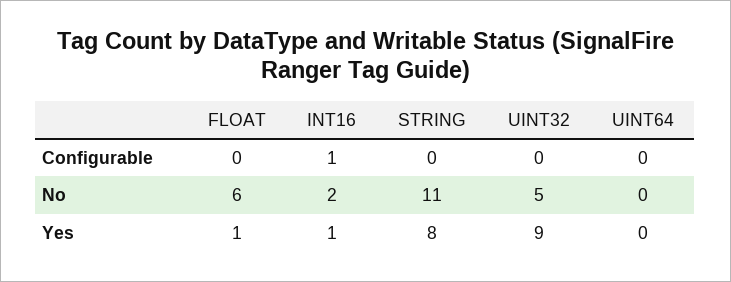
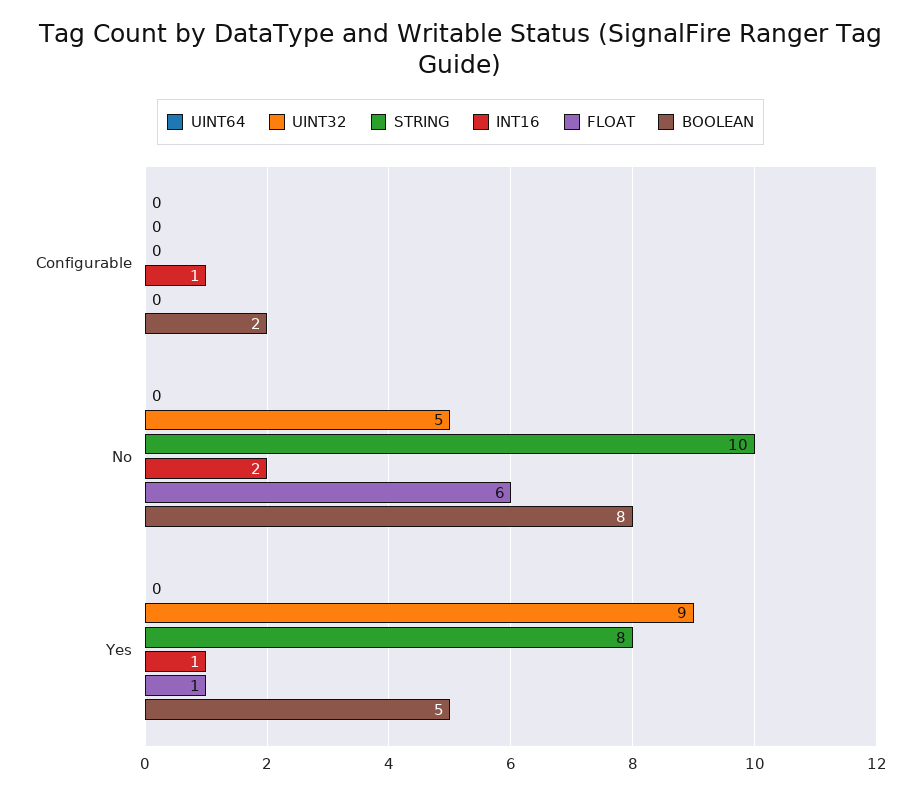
STRING, No: 11 -> 10
BOOLEAN, Configurable: none -> 2
BOOLEAN, No: none -> 8
BOOLEAN, Yes: none -> 5

